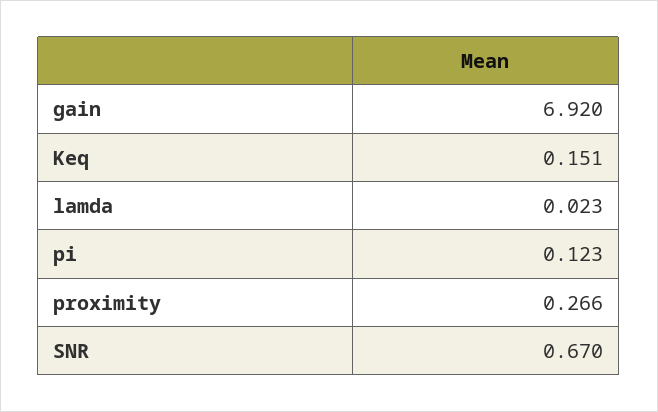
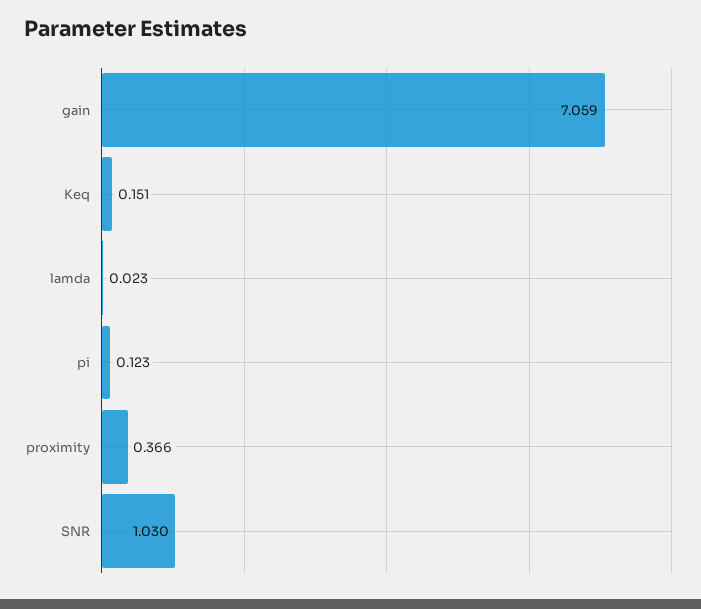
gain: 6.92 -> 7.059
proximity: 0.266 -> 0.366
SNR: 0.67 -> 1.03

